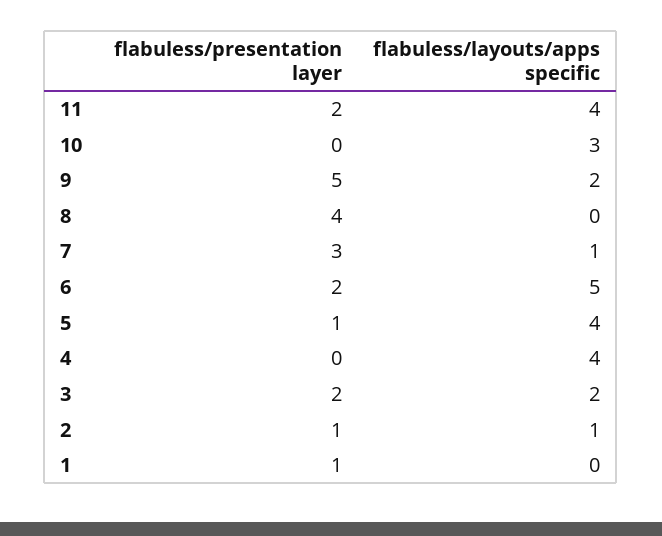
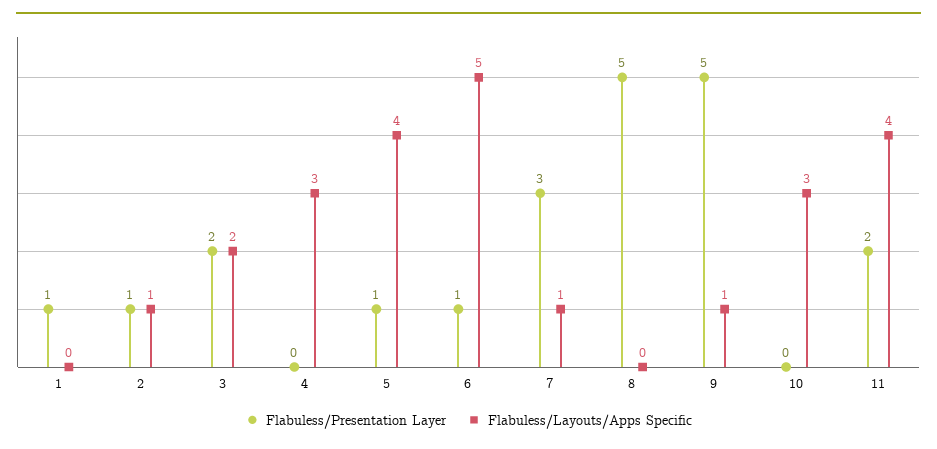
flabuless/layouts/apps specific, 9: 2 -> 1
flabuless/presentation layer, 8: 4 -> 5
flabuless/presentation layer, 6: 2 -> 1
flabuless/layouts/apps specific, 4: 4 -> 3

